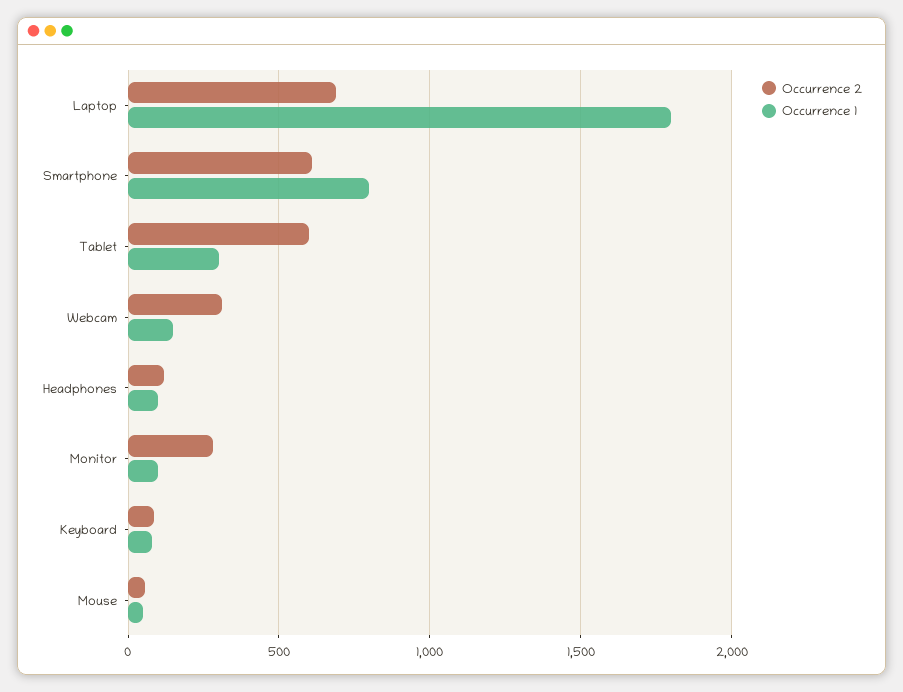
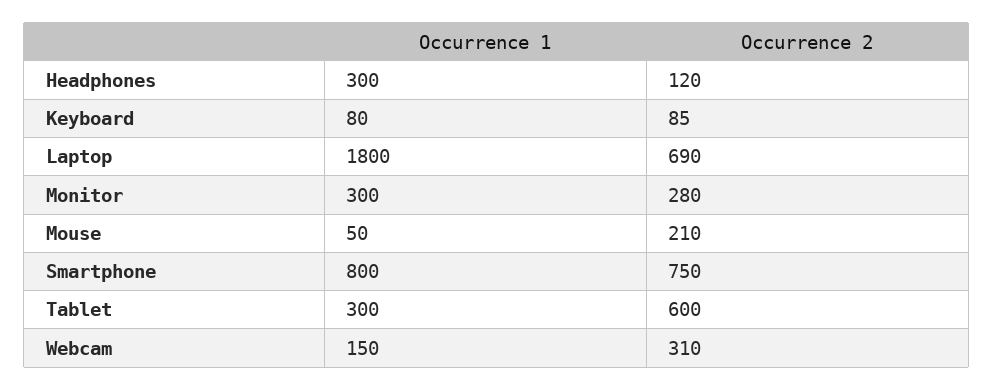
Occurrence 2, Smartphone: 600 -> 750
Occurrence 1, Headphones: 100 -> 300
Occurrence 1, Monitor: 100 -> 300
Occurrence 2, Mouse: 50 -> 210

